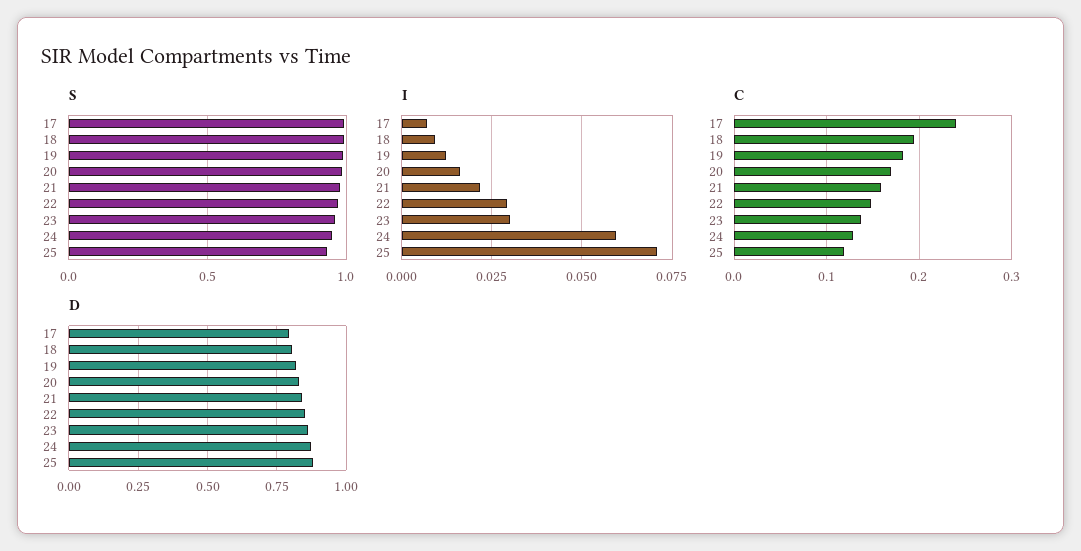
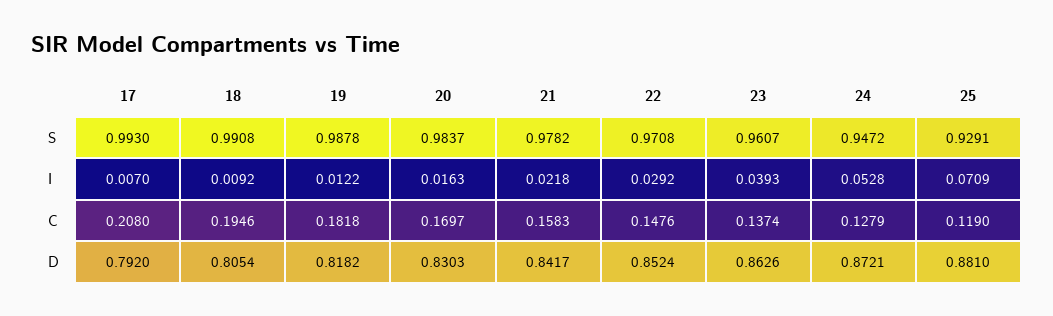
I, 23: 0.03 -> 0.0393
I, 24: 0.06 -> 0.0528
C, 17: 0.24 -> 0.208

